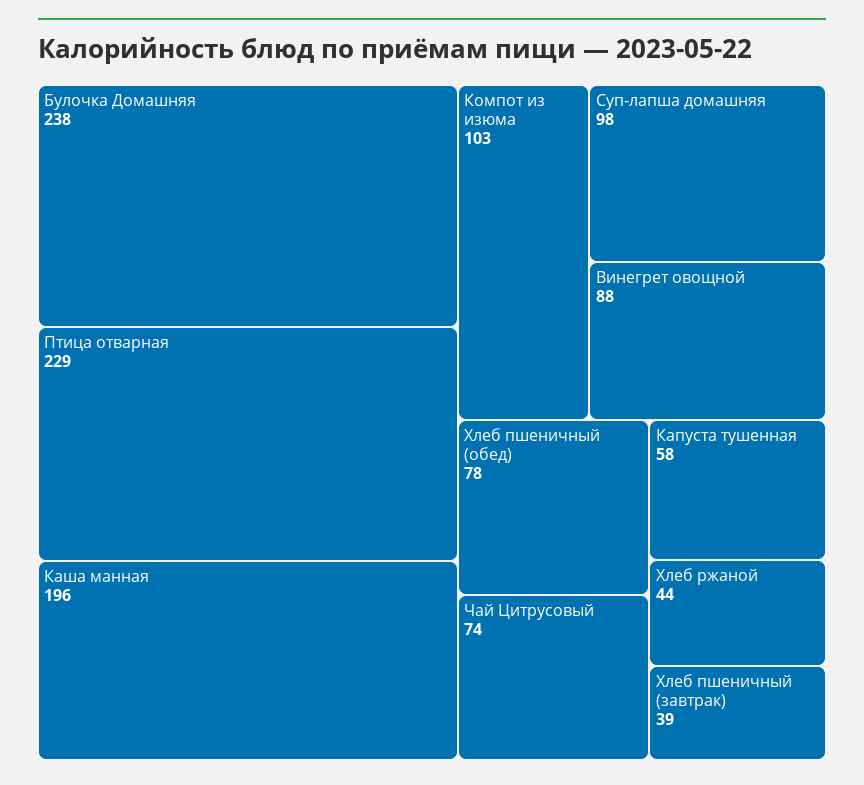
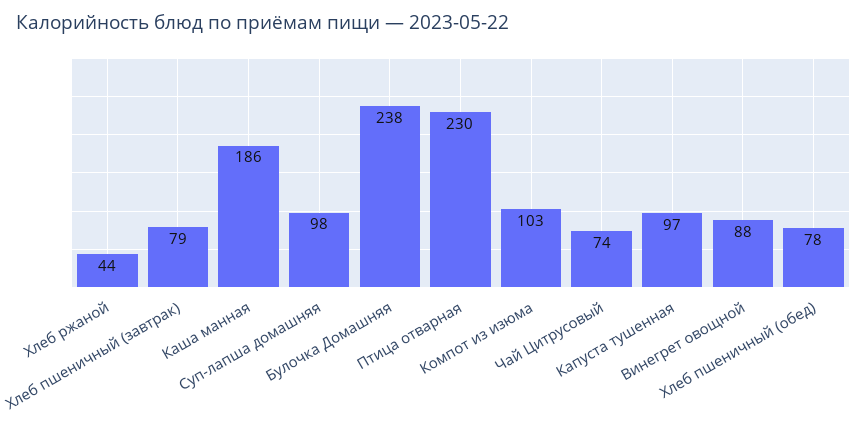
Птица отварная: 229 -> 230
Каша манная: 196 -> 186
Капуста тушенная: 58 -> 97
Хлеб пшеничный (завтрак): 39 -> 79

